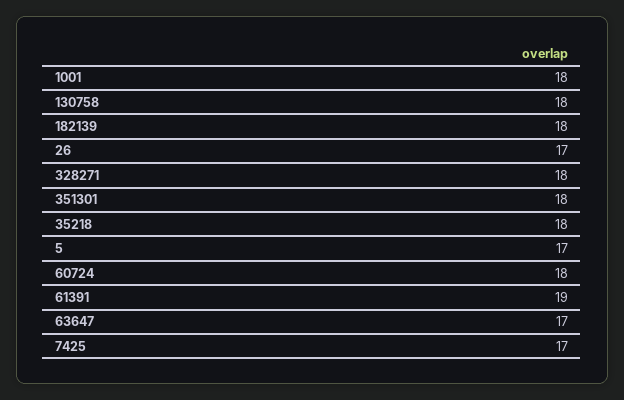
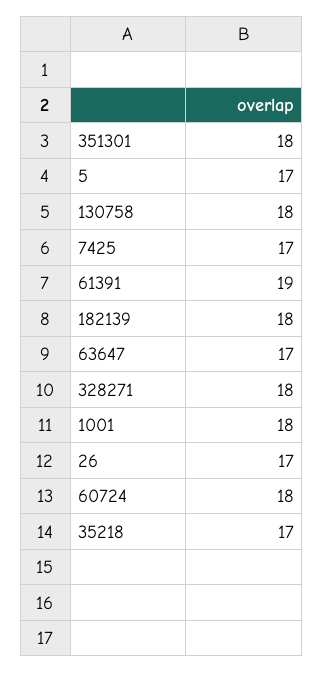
35218: 18 -> 17

